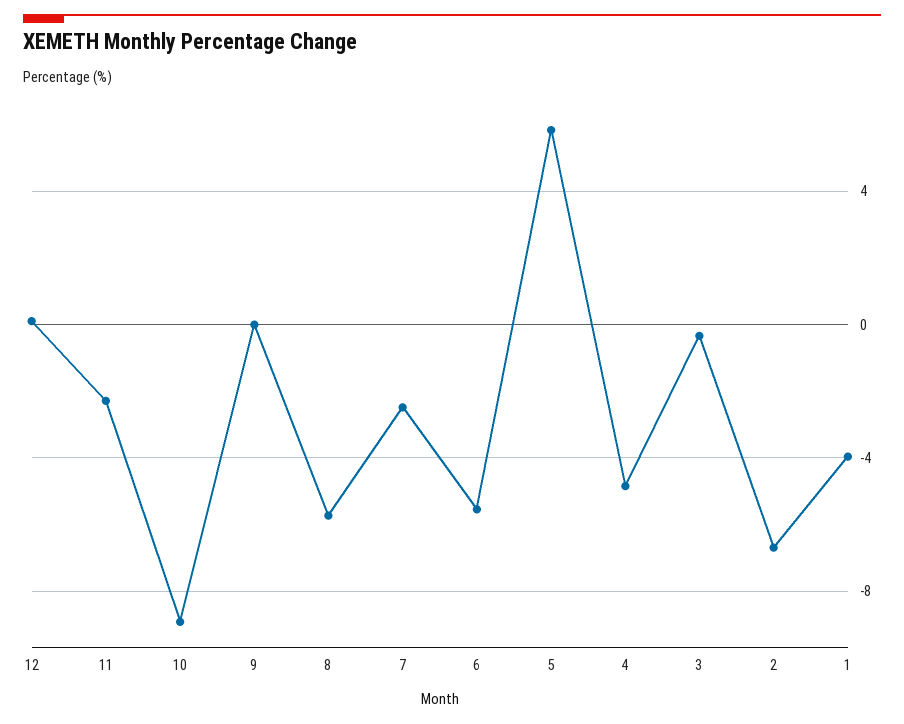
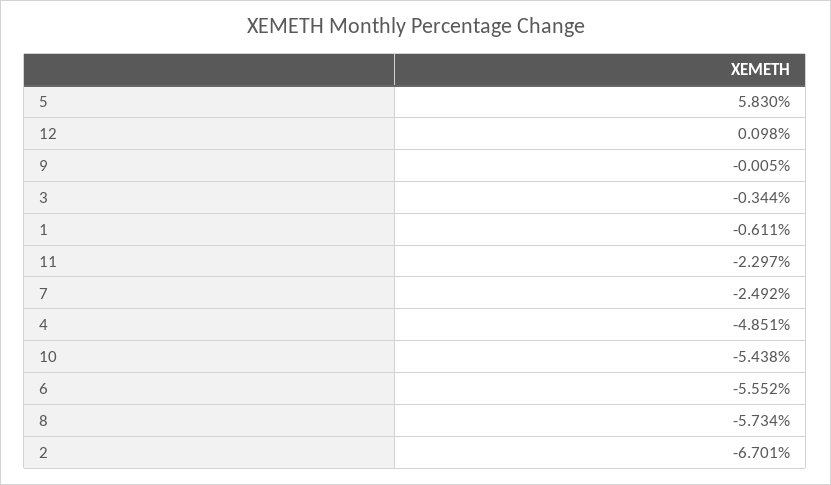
10: -9 -> -5.438
1: -4 -> -0.611

